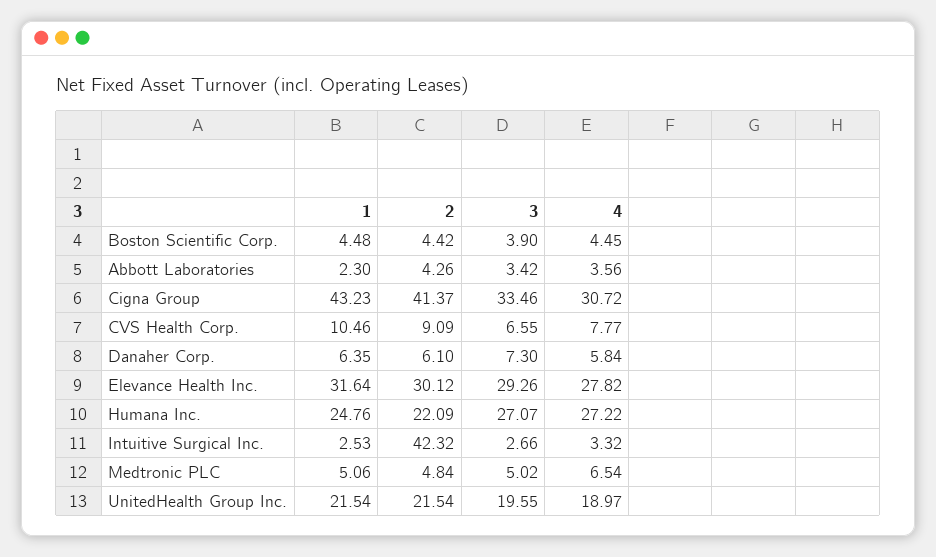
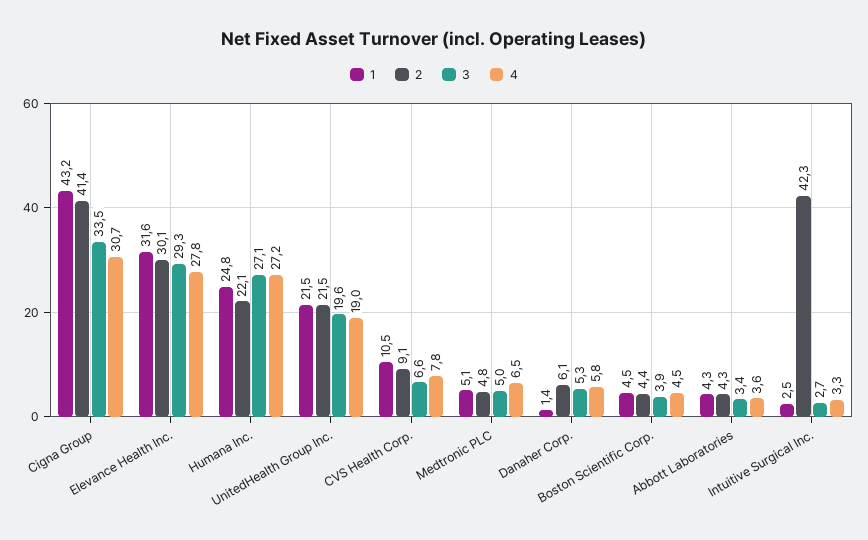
1, Abbott Laboratories: 2.3 -> 4.3
1, Danaher Corp.: 6.35 -> 1.4
3, Danaher Corp.: 7.3 -> 5.3

